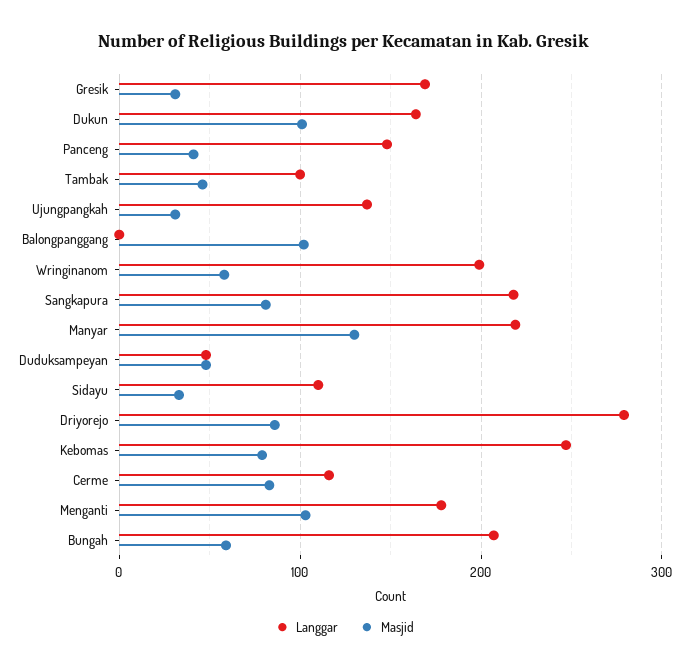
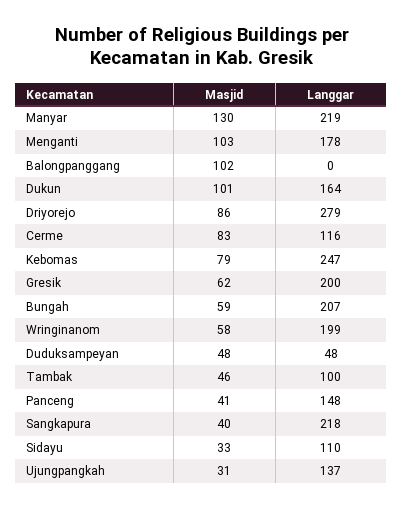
Langgar, Gresik: 170 -> 200
Masjid, Gresik: 30 -> 62
Masjid, Sangkapura: 80 -> 40

